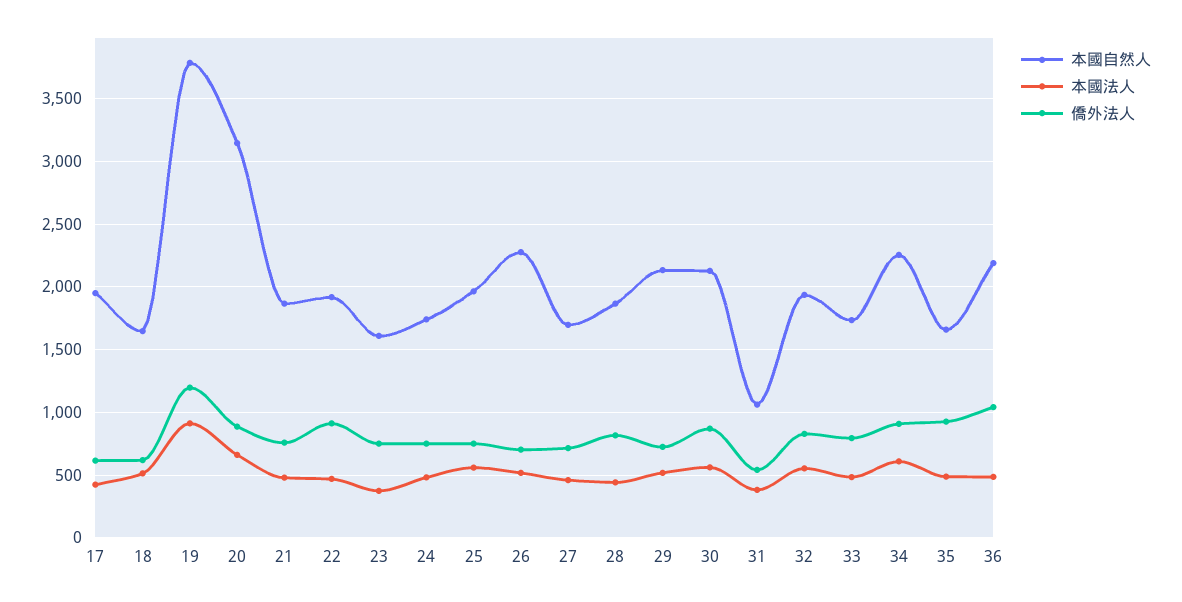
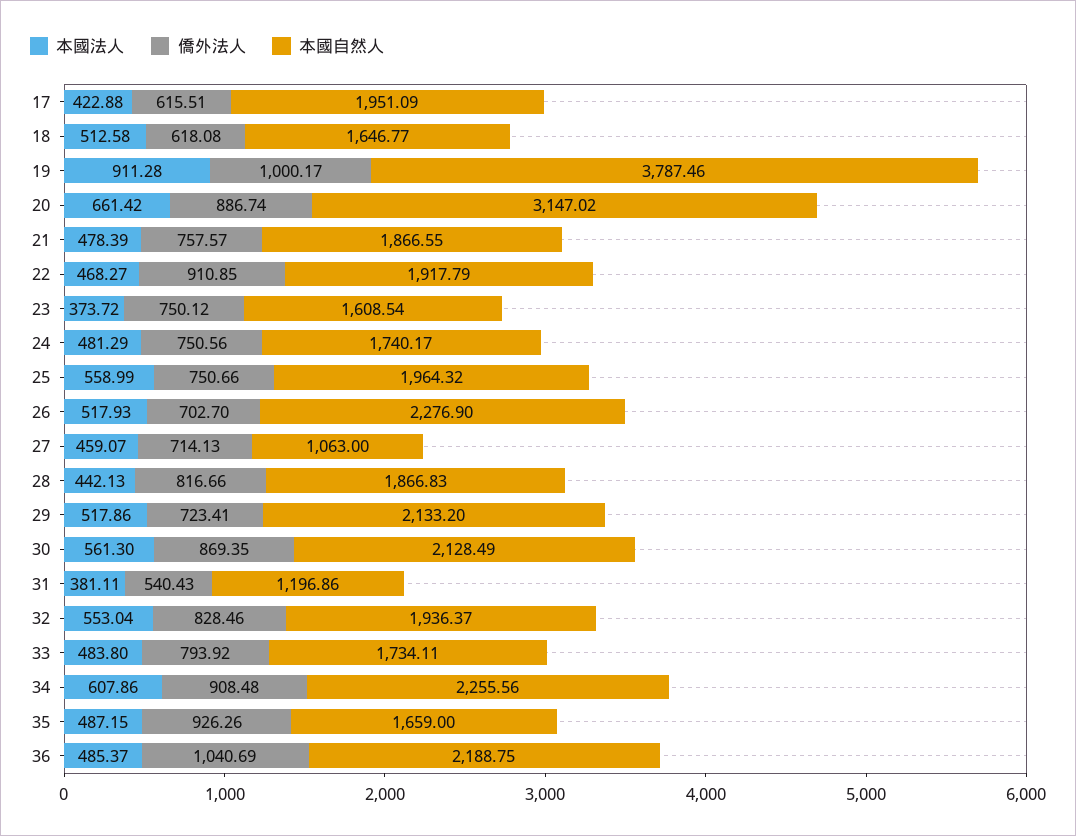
僑外法人, 19: 1200 -> 1000.17
本國自然人, 27: 1700 -> 1063
本國自然人, 31: 1050 -> 1196.86

